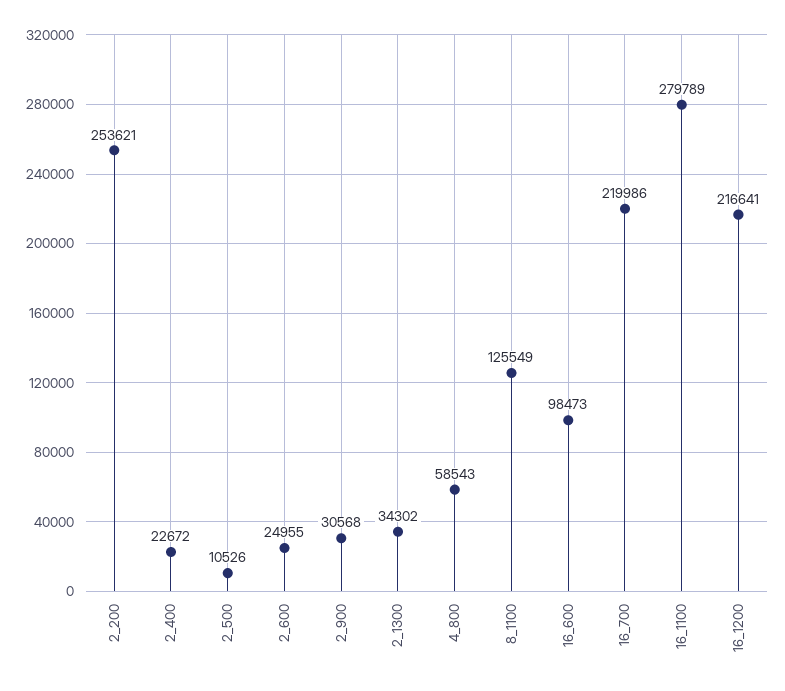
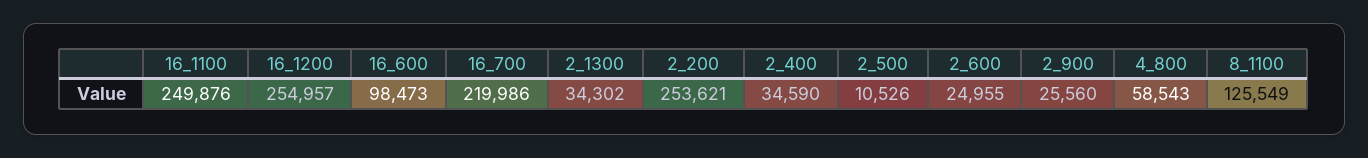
2_400: 22672 -> 34590
2_900: 30568 -> 25560
16_1100: 279789 -> 249876
16_1200: 216641 -> 254957

